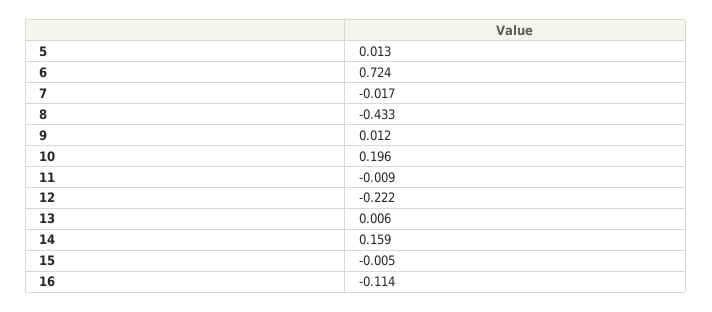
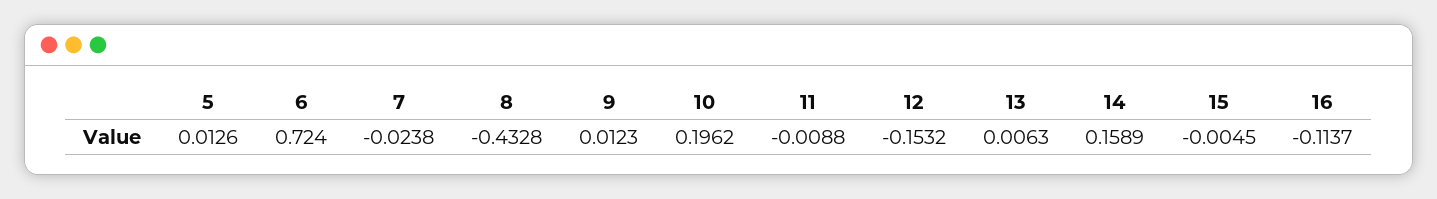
7: -0.017 -> -0.0238
12: -0.222 -> -0.1532

